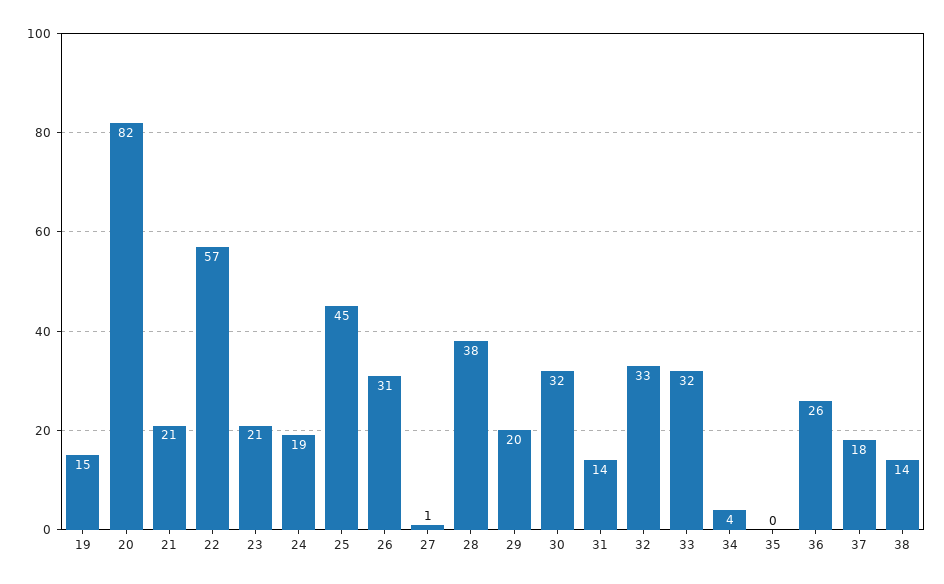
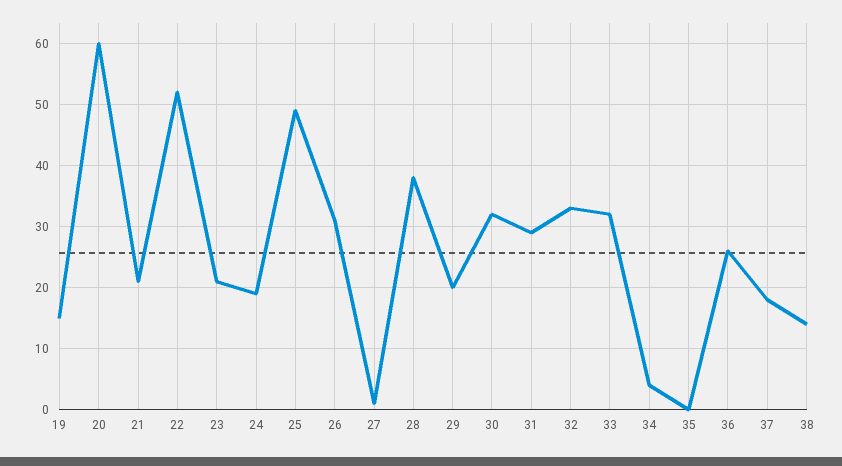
20: 82 -> 60
22: 57 -> 52
25: 45 -> 49
31: 14 -> 29

